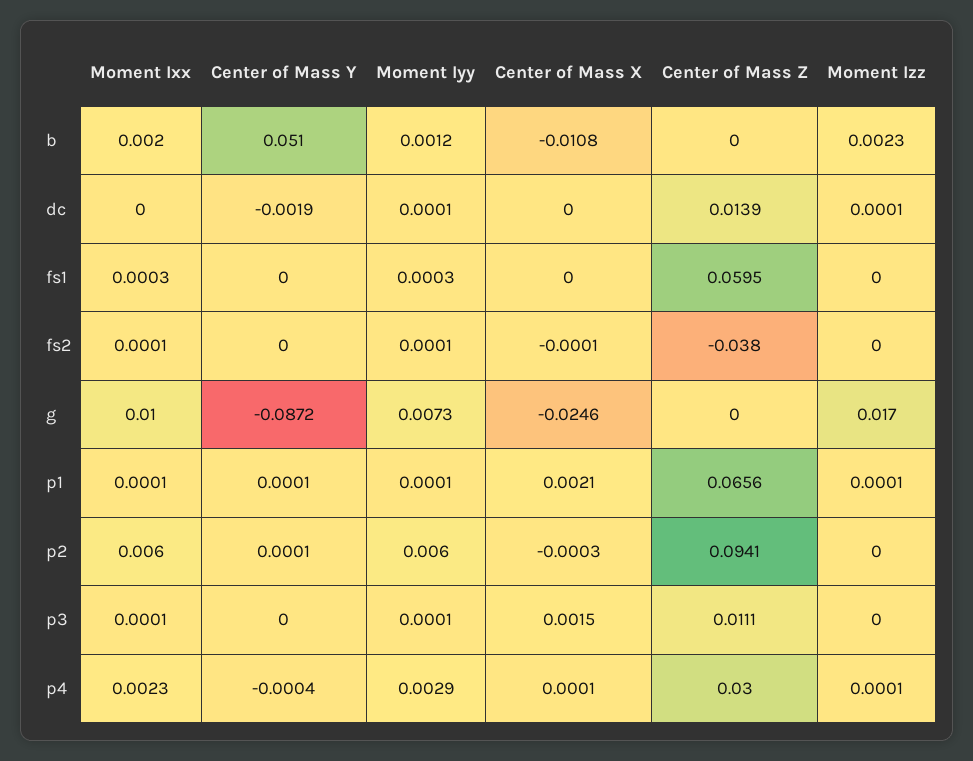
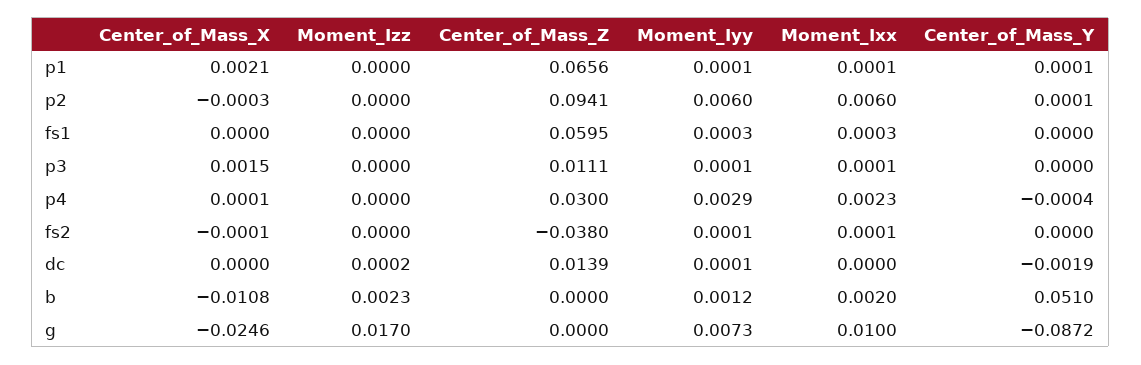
Moment Izz, dc: 0.0001 -> 0.0002
Moment Izz, p1: 0.0001 -> 0
Moment Izz, p4: 0.0001 -> 0

